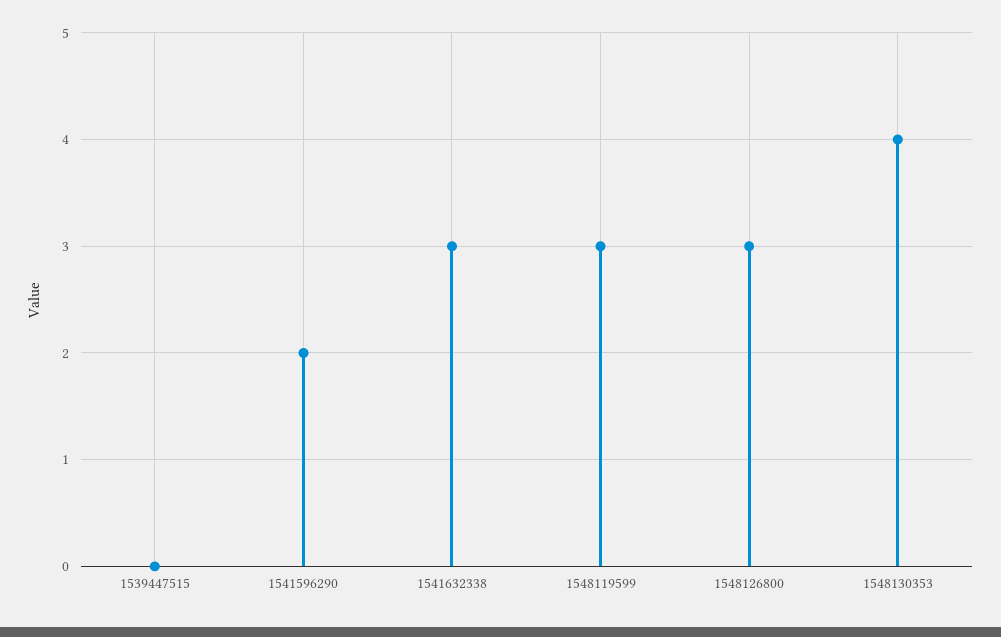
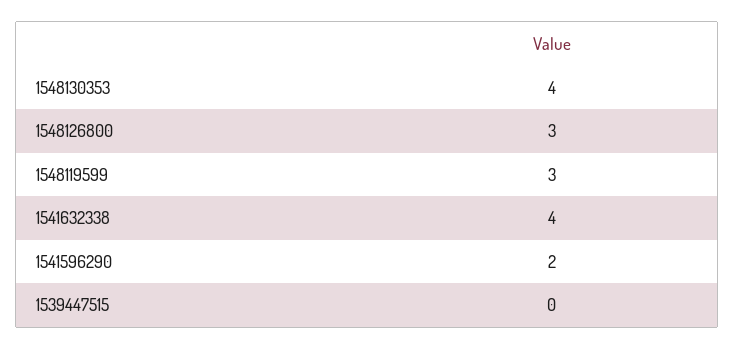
1541632338: 3 -> 4

